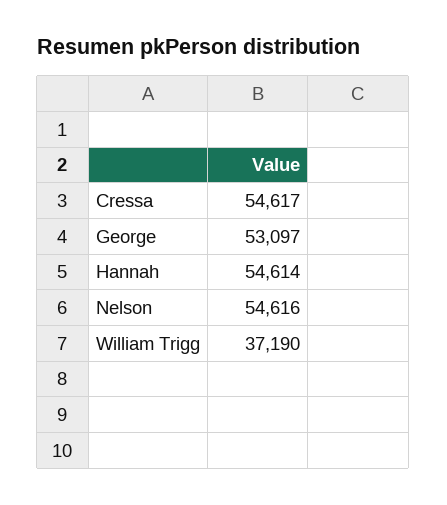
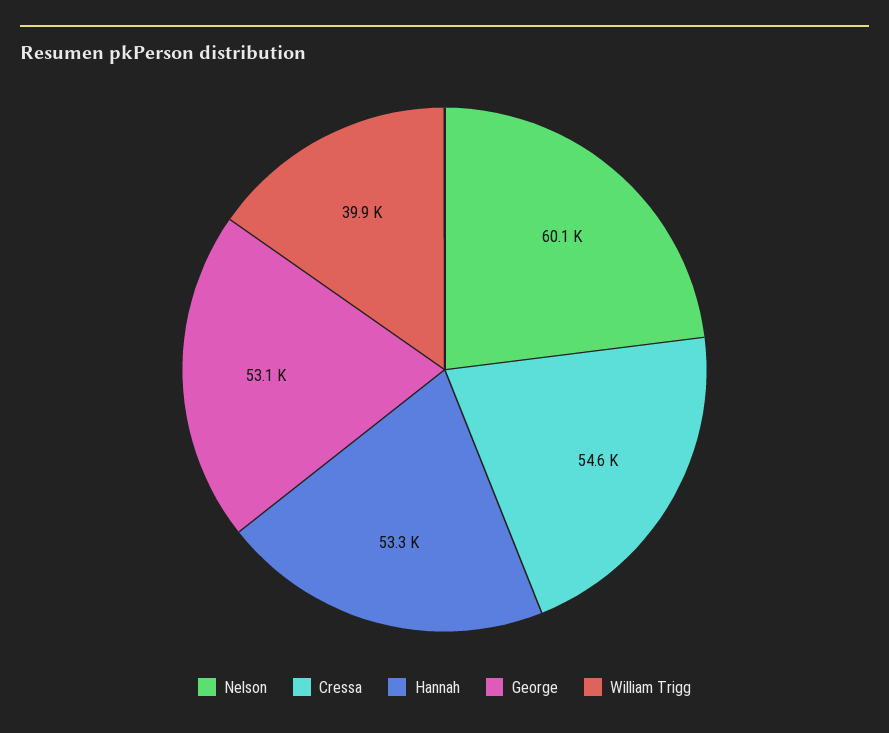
Hannah: 54614 -> 53300
Nelson: 54616 -> 60100
William Trigg: 37190 -> 39900

